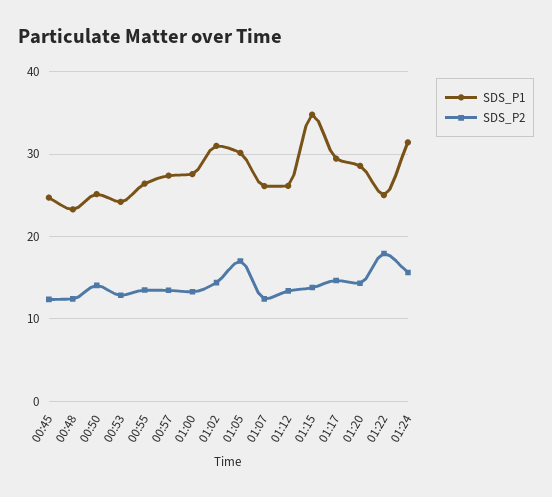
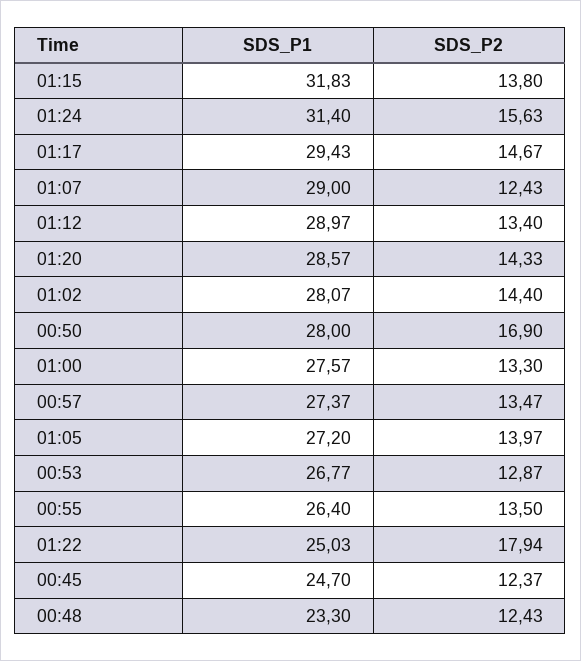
SDS_P1, 00:50: 25 -> 28
SDS_P2, 00:50: 14 -> 16.9
SDS_P1, 00:53: 24 -> 26.77
SDS_P1, 01:02: 31 -> 28.07
SDS_P1, 01:05: 30 -> 27.2
SDS_P2, 01:05: 17 -> 13.97
SDS_P1, 01:07: 26 -> 29
SDS_P1, 01:12: 26 -> 28.97
SDS_P1, 01:15: 35 -> 31.83

